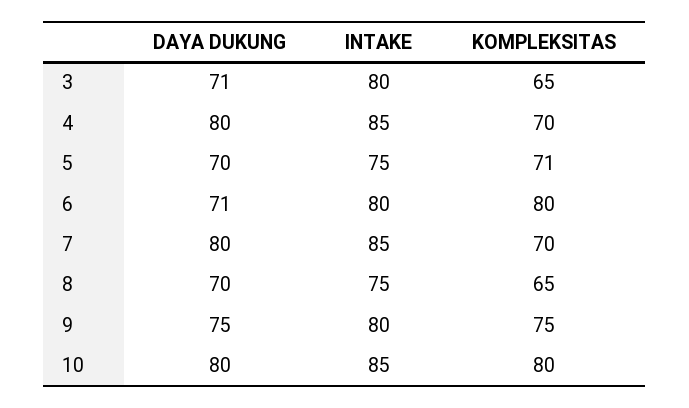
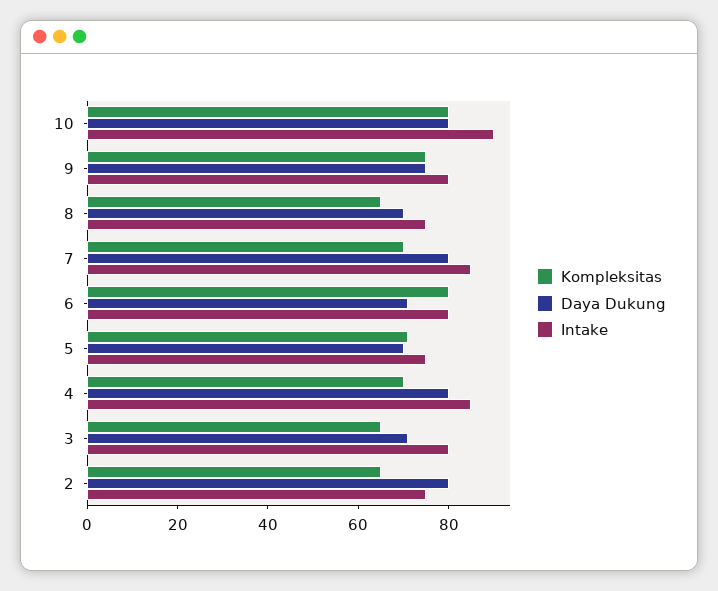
INTAKE, 10: 85 -> 90
KOMPLEKSITAS, 2: none -> 65
DAYA DUKUNG, 2: none -> 80
INTAKE, 2: none -> 75

